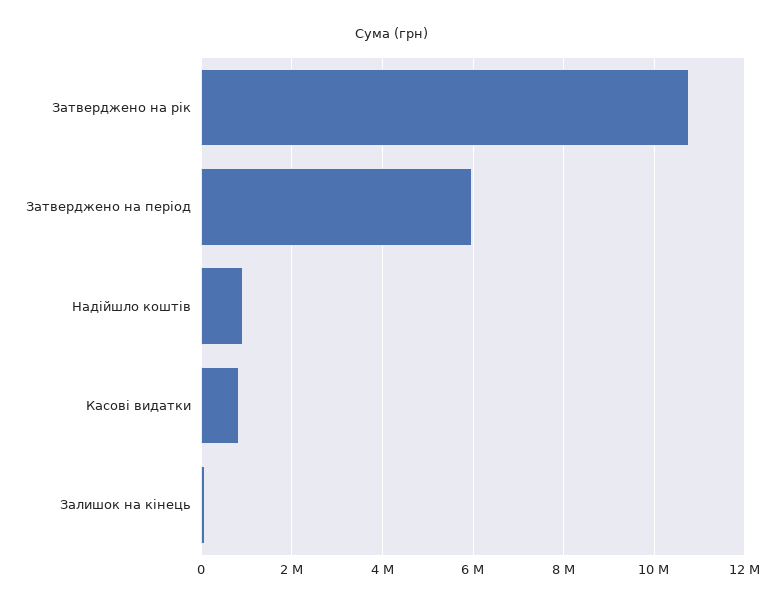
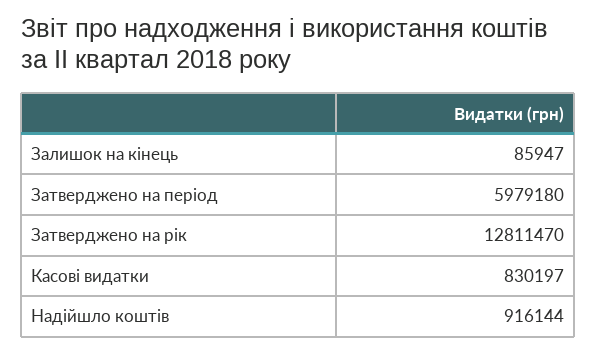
Затверджено на рік: 10800000 -> 12811470

